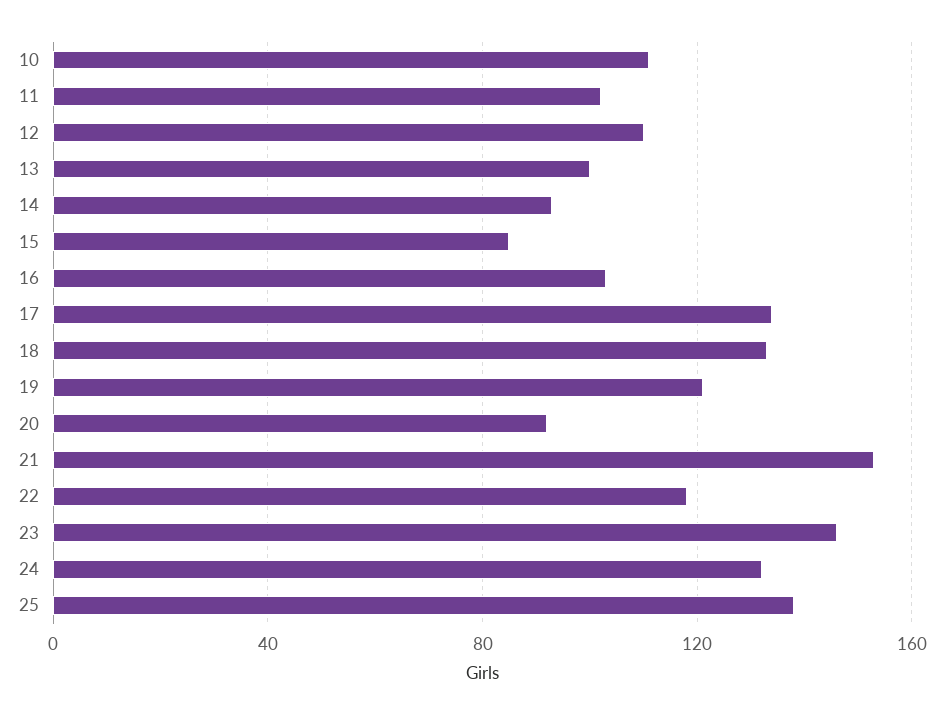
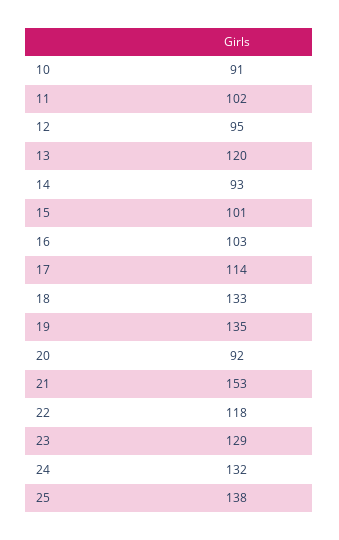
10: 110 -> 91
12: 110 -> 95
13: 100 -> 120
15: 85 -> 101
17: 135 -> 114
19: 120 -> 135
23: 145 -> 129

